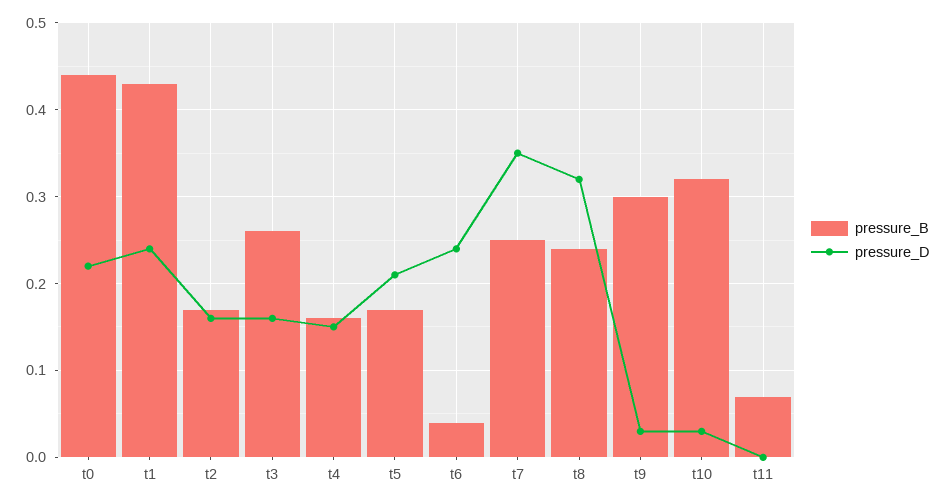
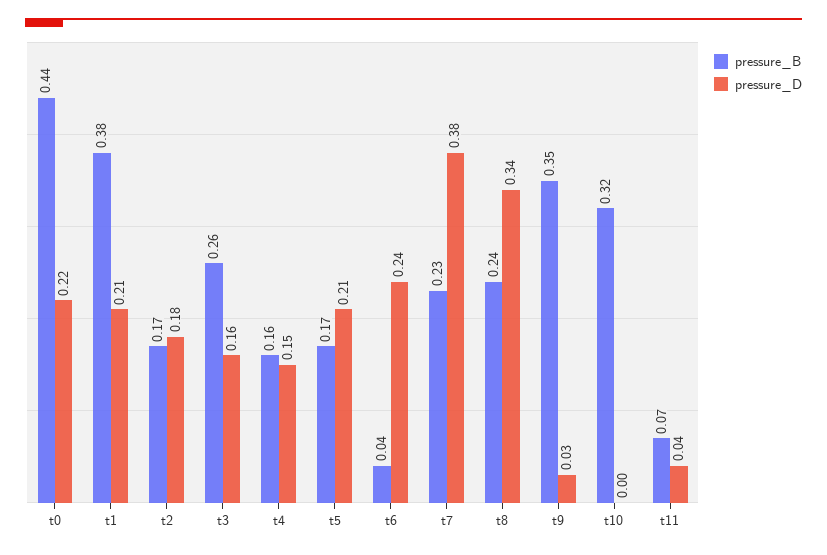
pressure_B, t1: 0.43 -> 0.38
pressure_D, t1: 0.24 -> 0.21
pressure_D, t2: 0.16 -> 0.18
pressure_B, t7: 0.25 -> 0.23
pressure_D, t7: 0.35 -> 0.38
pressure_D, t8: 0.32 -> 0.34
pressure_B, t9: 0.3 -> 0.35
pressure_D, t10: 0.03 -> 0
pressure_D, t11: 0 -> 0.04

